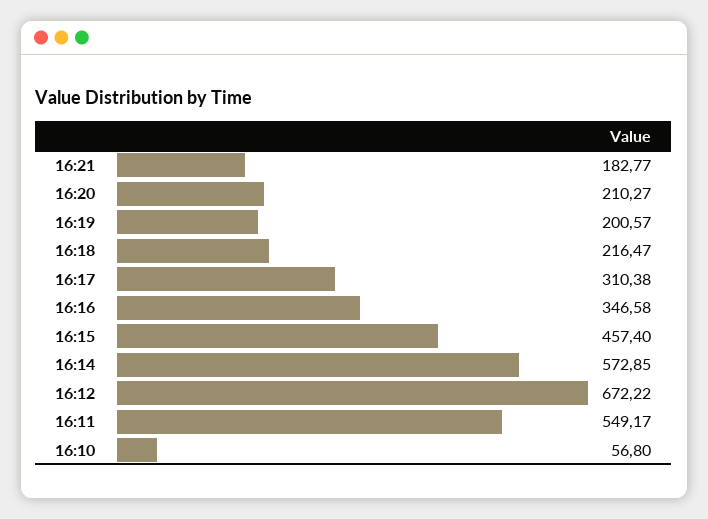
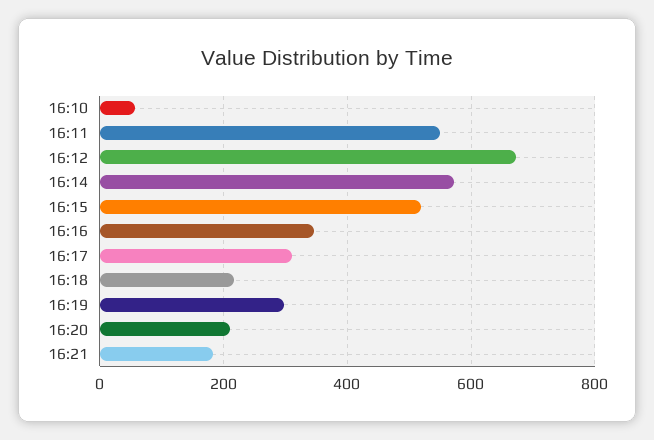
16:19: 200.57 -> 300
16:15: 457.4 -> 520

